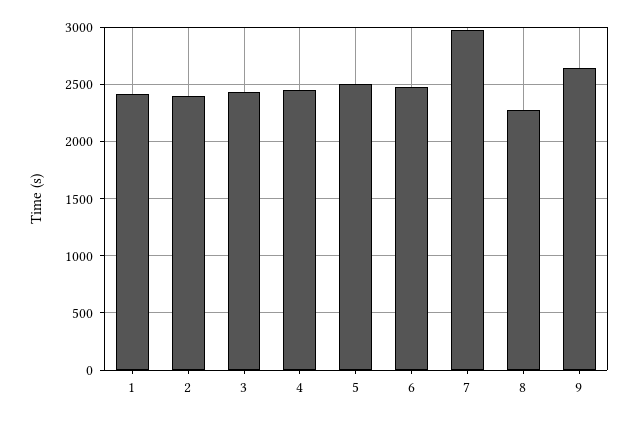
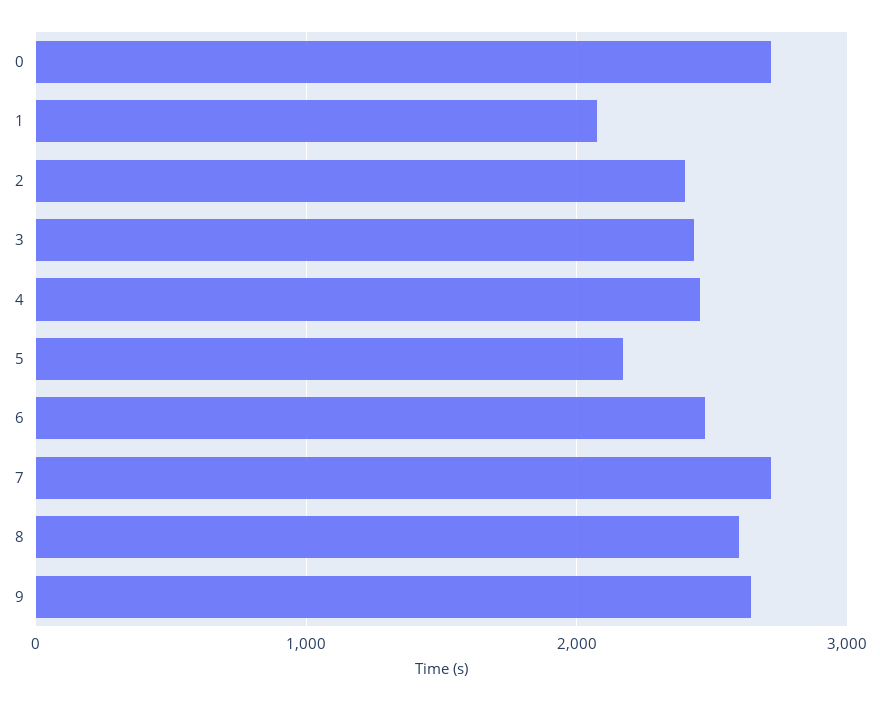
1: 2400 -> 2100
5: 2500 -> 2200
7: 3000 -> 2700
8: 2300 -> 2600
0: none -> 2700

